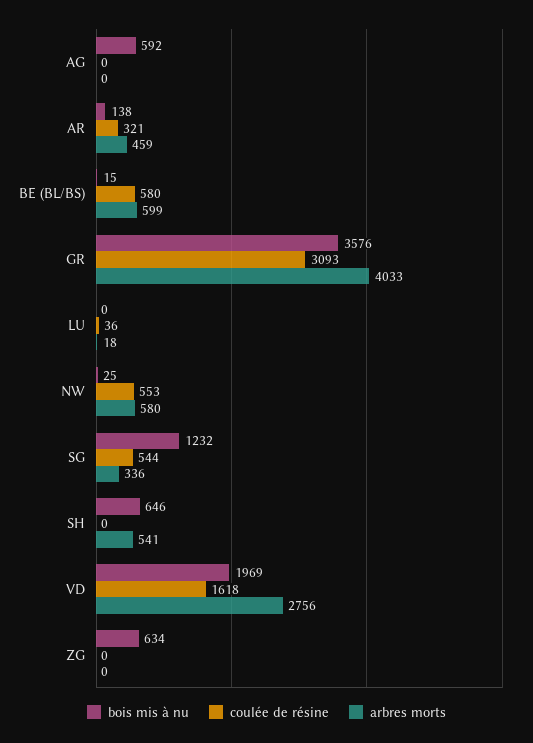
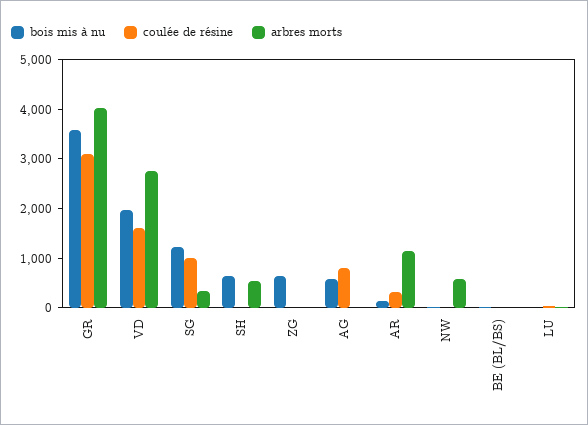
coulée de résine, AG: 0 -> 800
arbres morts, AR: 459 -> 1200
coulée de résine, BE (BL/BS): 580 -> 0
arbres morts, BE (BL/BS): 599 -> 0
coulée de résine, NW: 553 -> 0
coulée de résine, SG: 544 -> 1000

